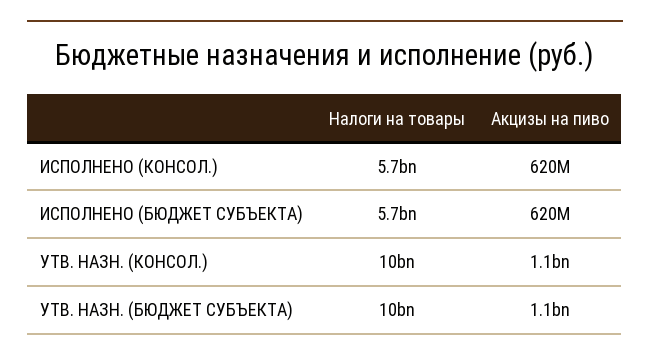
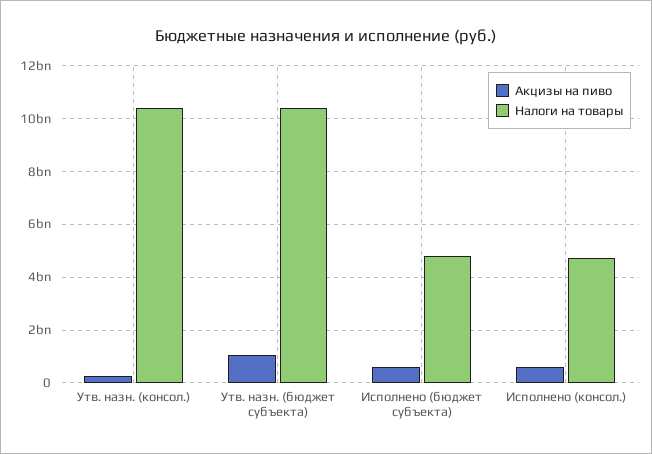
Налоги на товары, ИСПОЛНЕНО (КОНСОЛ.): 5700000000 -> 4750000000
Налоги на товары, ИСПОЛНЕНО (БЮДЖЕТ СУБЪЕКТА): 5700000000 -> 4750000000
Акцизы на пиво, УТВ. НАЗН. (КОНСОЛ.): 1100000000 -> 250000000

